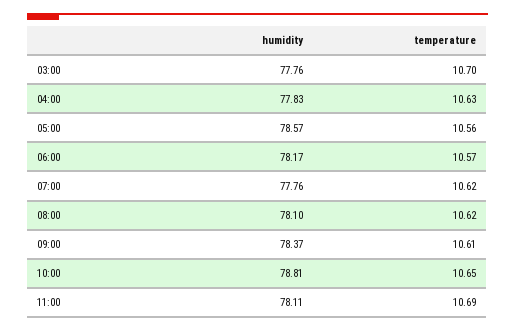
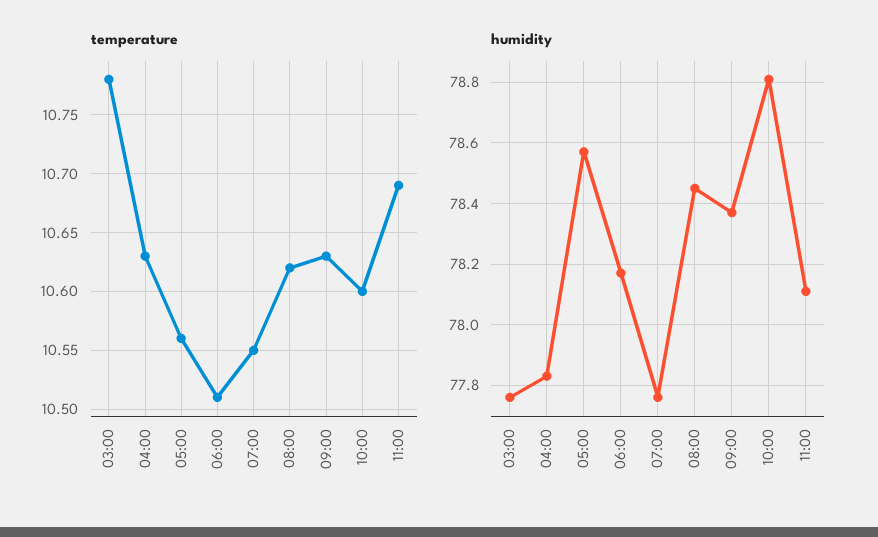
temperature, 03:00: 10.7 -> 10.78
temperature, 06:00: 10.57 -> 10.51
temperature, 07:00: 10.62 -> 10.55
humidity, 08:00: 78.1 -> 78.45
temperature, 09:00: 10.61 -> 10.63
temperature, 10:00: 10.65 -> 10.6

